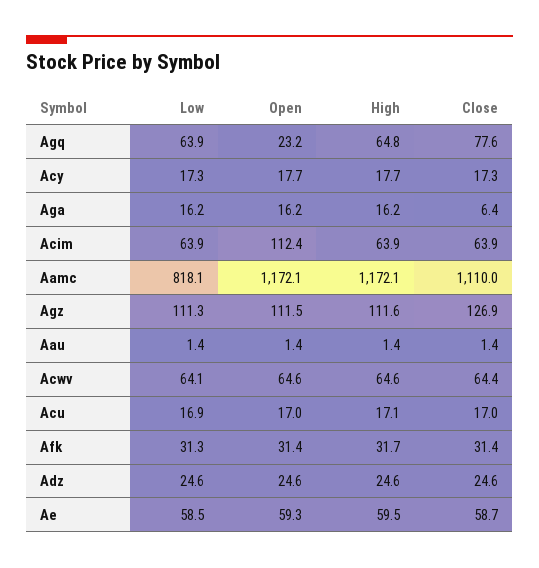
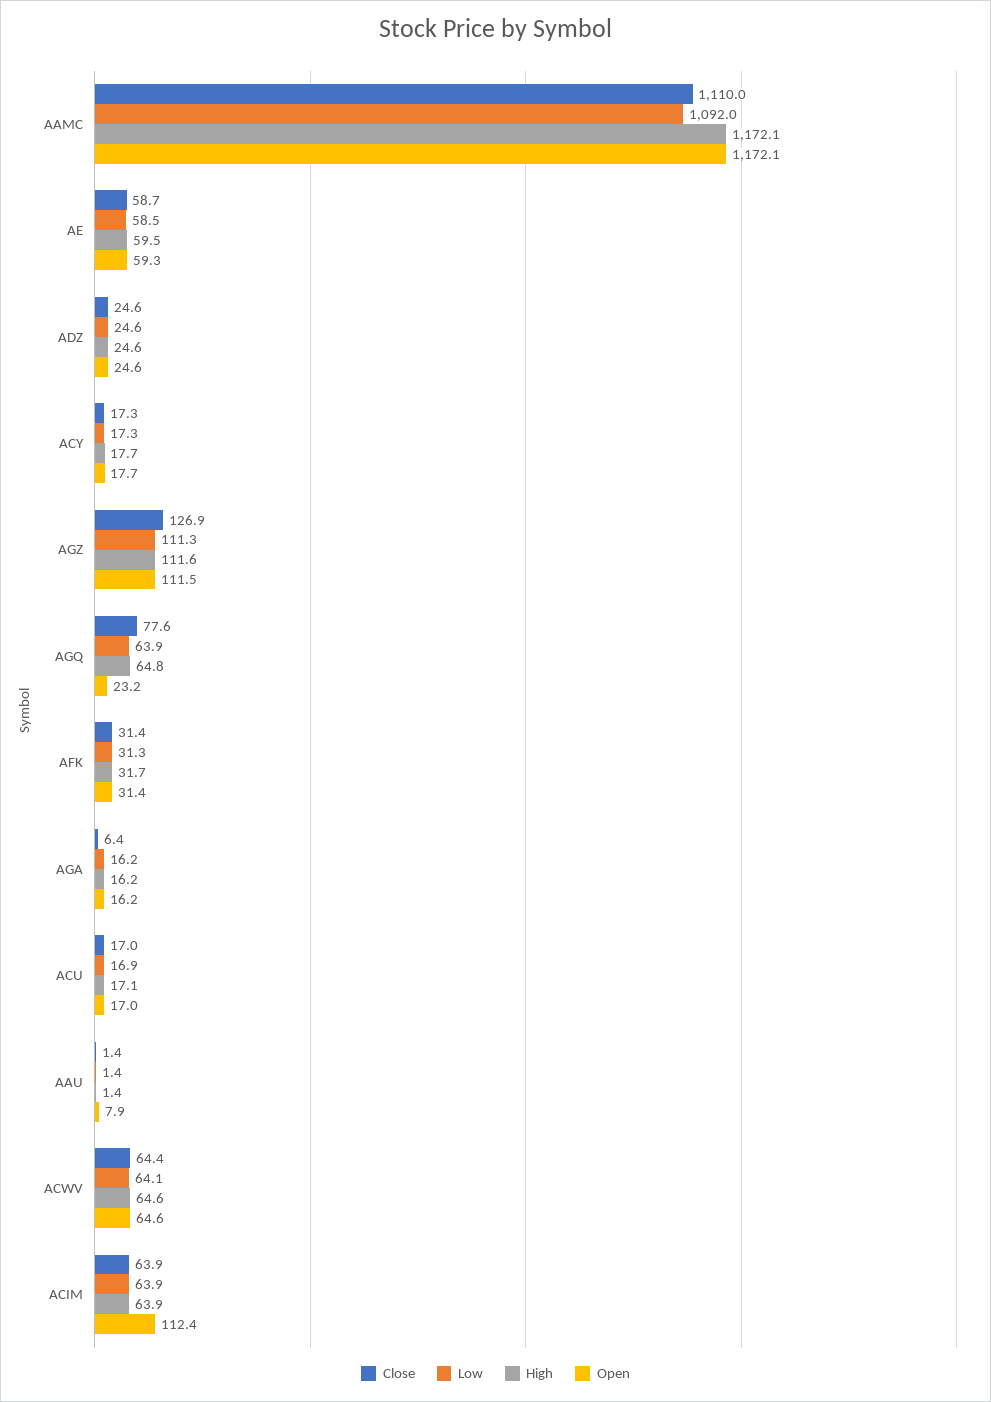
Low, Aamc: 818.1 -> 1092
Open, Aau: 1.4 -> 7.9

